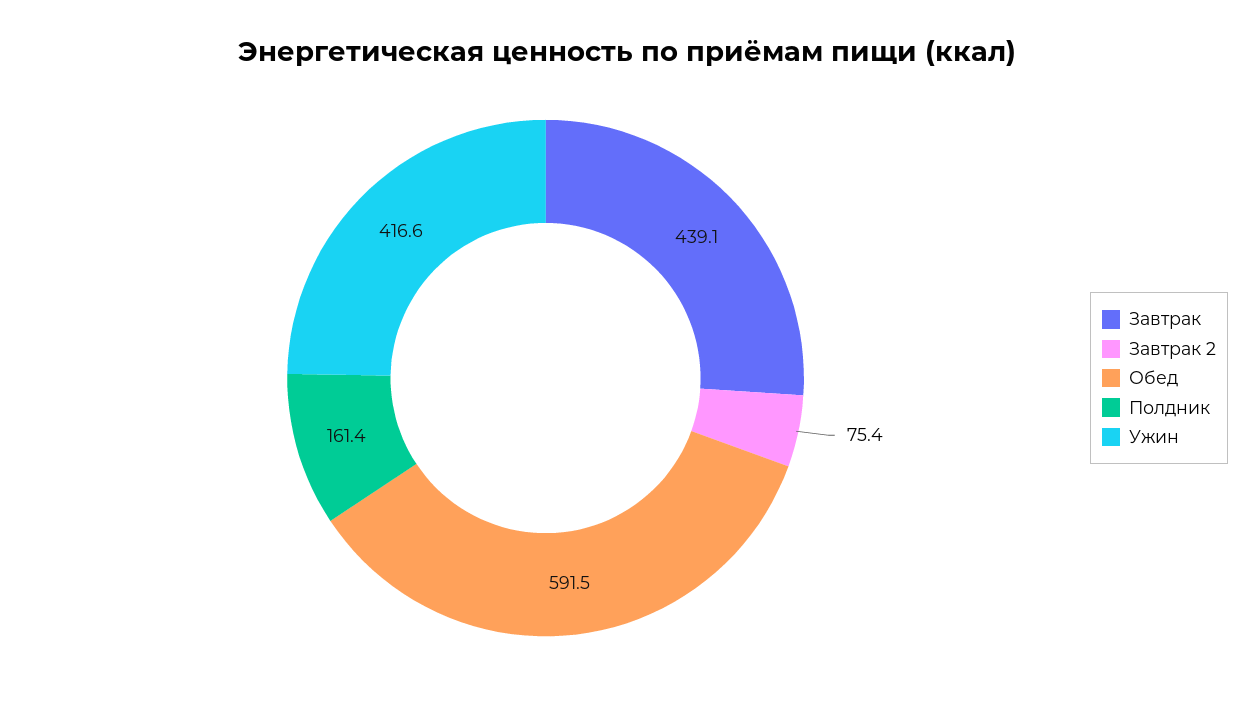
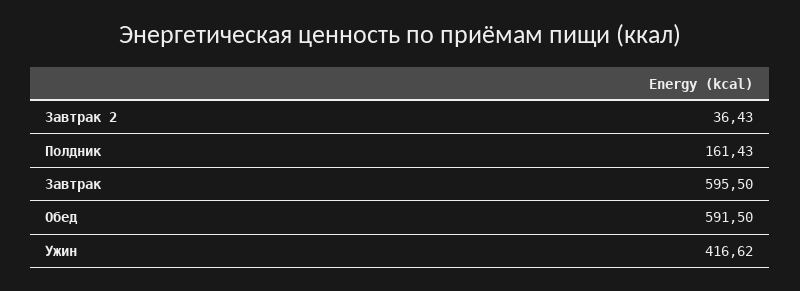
Завтрак: 439.1 -> 595.5
Завтрак 2: 75.4 -> 36.43

